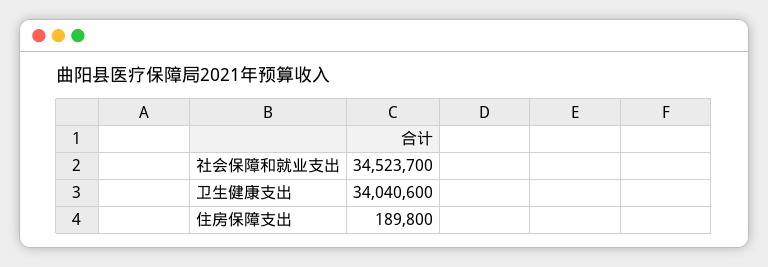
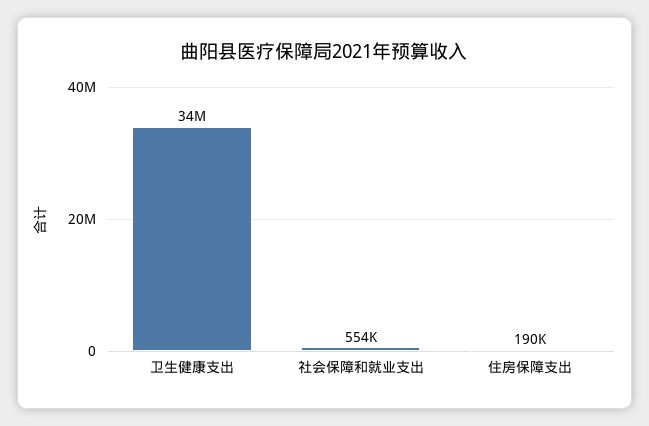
社会保障和就业支出: 34523700 -> 554000

